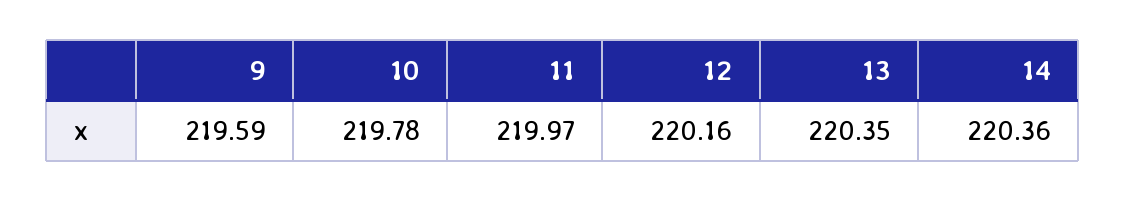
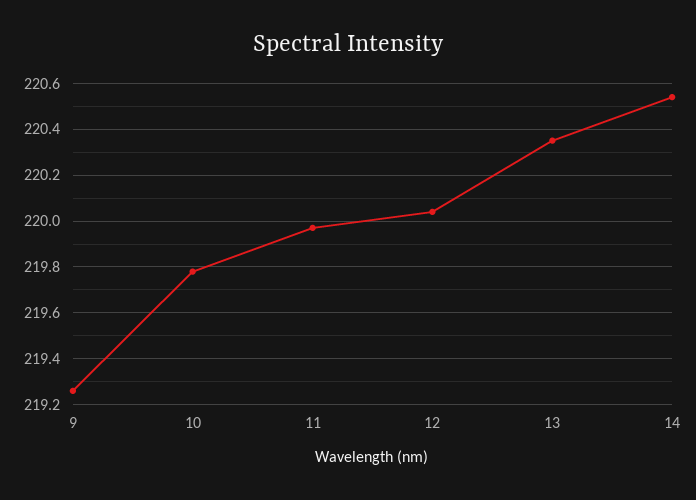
9: 219.59 -> 219.25
12: 220.16 -> 220.05
14: 220.36 -> 220.55

